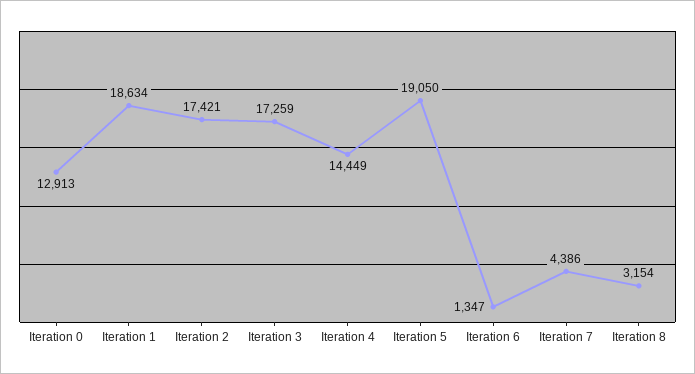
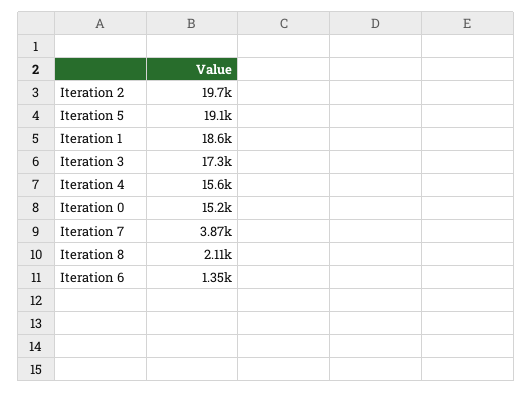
Iteration 0: 12913 -> 15200
Iteration 2: 17421 -> 19700
Iteration 4: 14449 -> 15600
Iteration 7: 4386 -> 3870
Iteration 8: 3154 -> 2110

